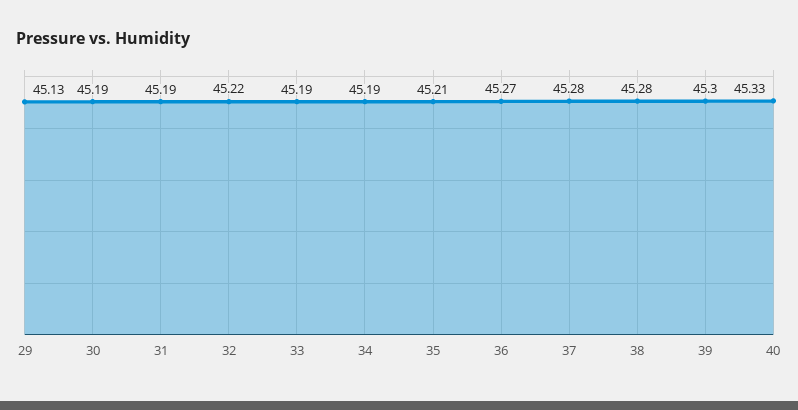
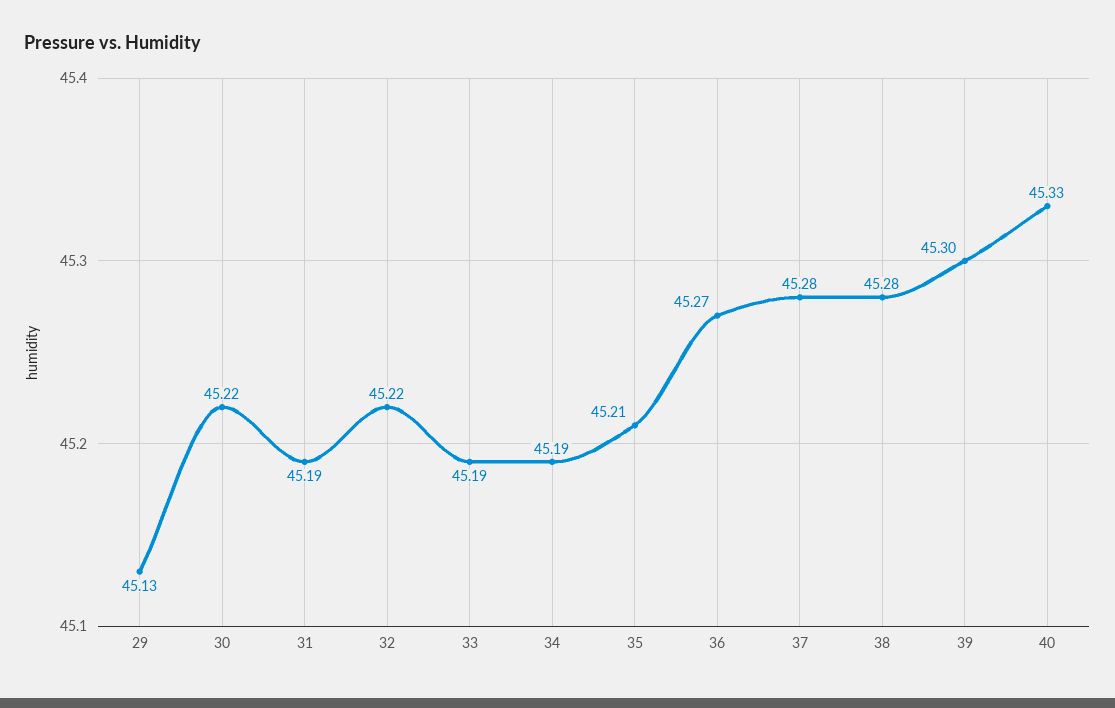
30: 45.19 -> 45.22

